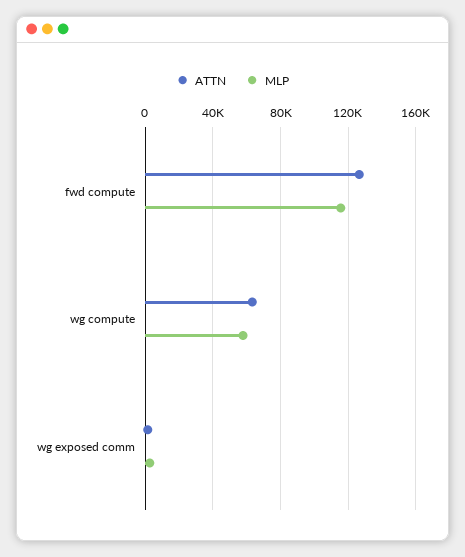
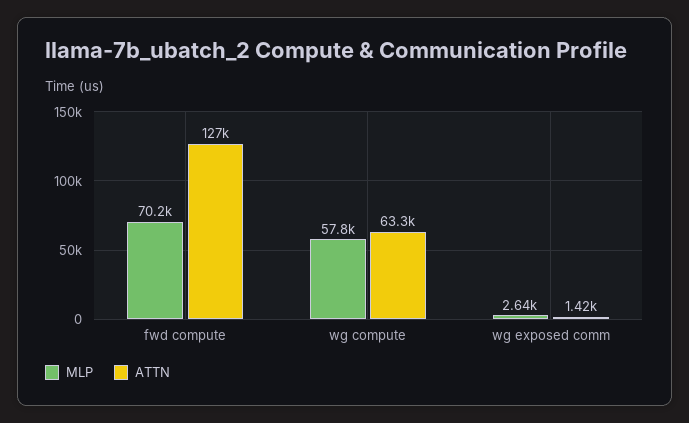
MLP, fwd compute: 115000 -> 70200

